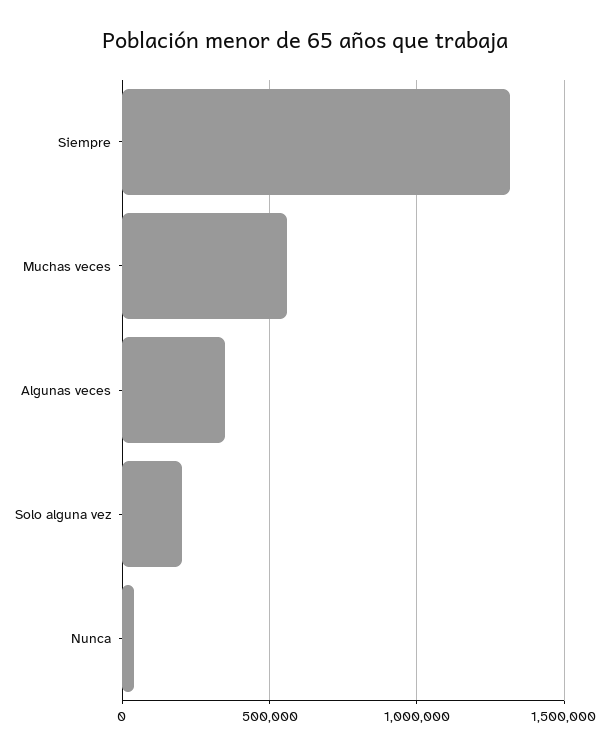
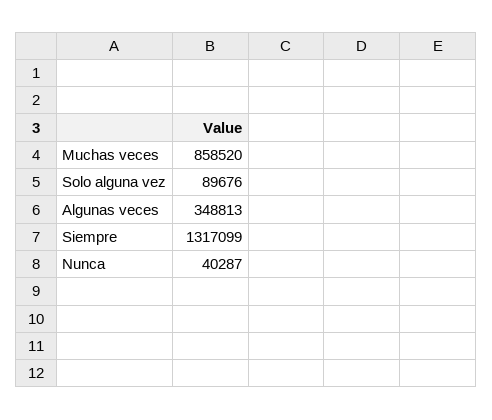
Muchas veces: 550000 -> 858520
Solo alguna vez: 200000 -> 89676

